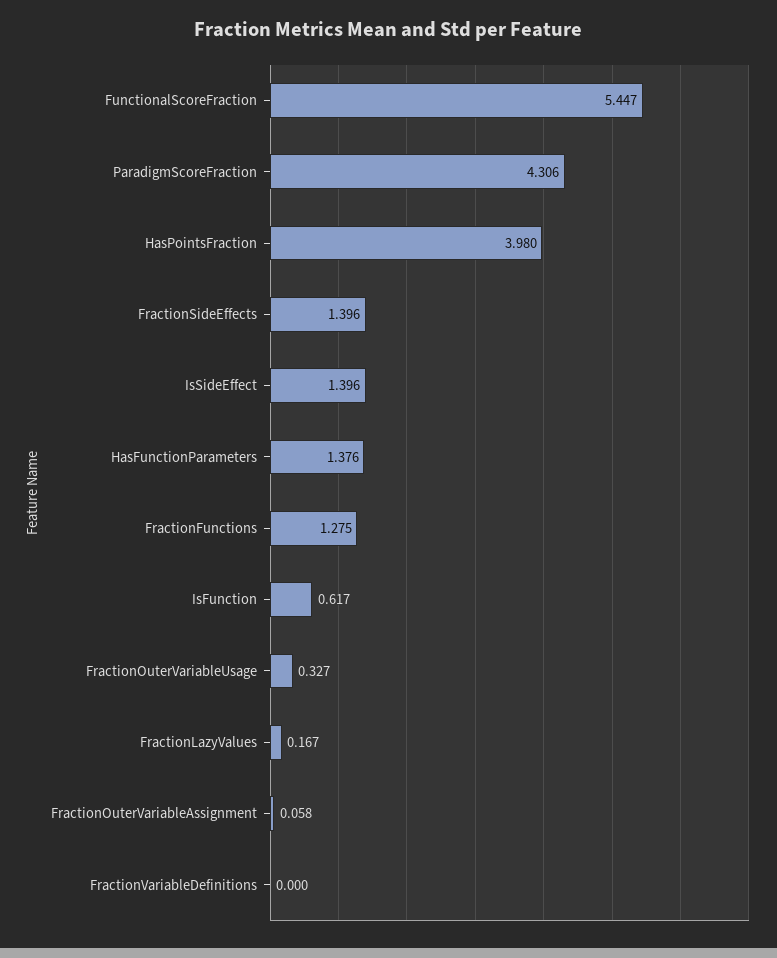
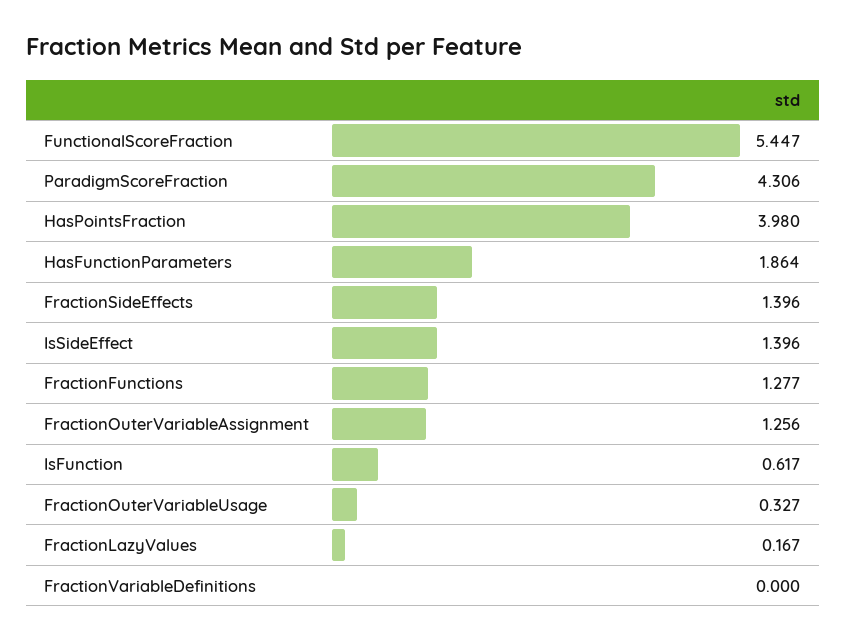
HasFunctionParameters: 1.376 -> 1.864
FractionFunctions: 1.275 -> 1.277
FractionOuterVariableAssignment: 0.058 -> 1.256

